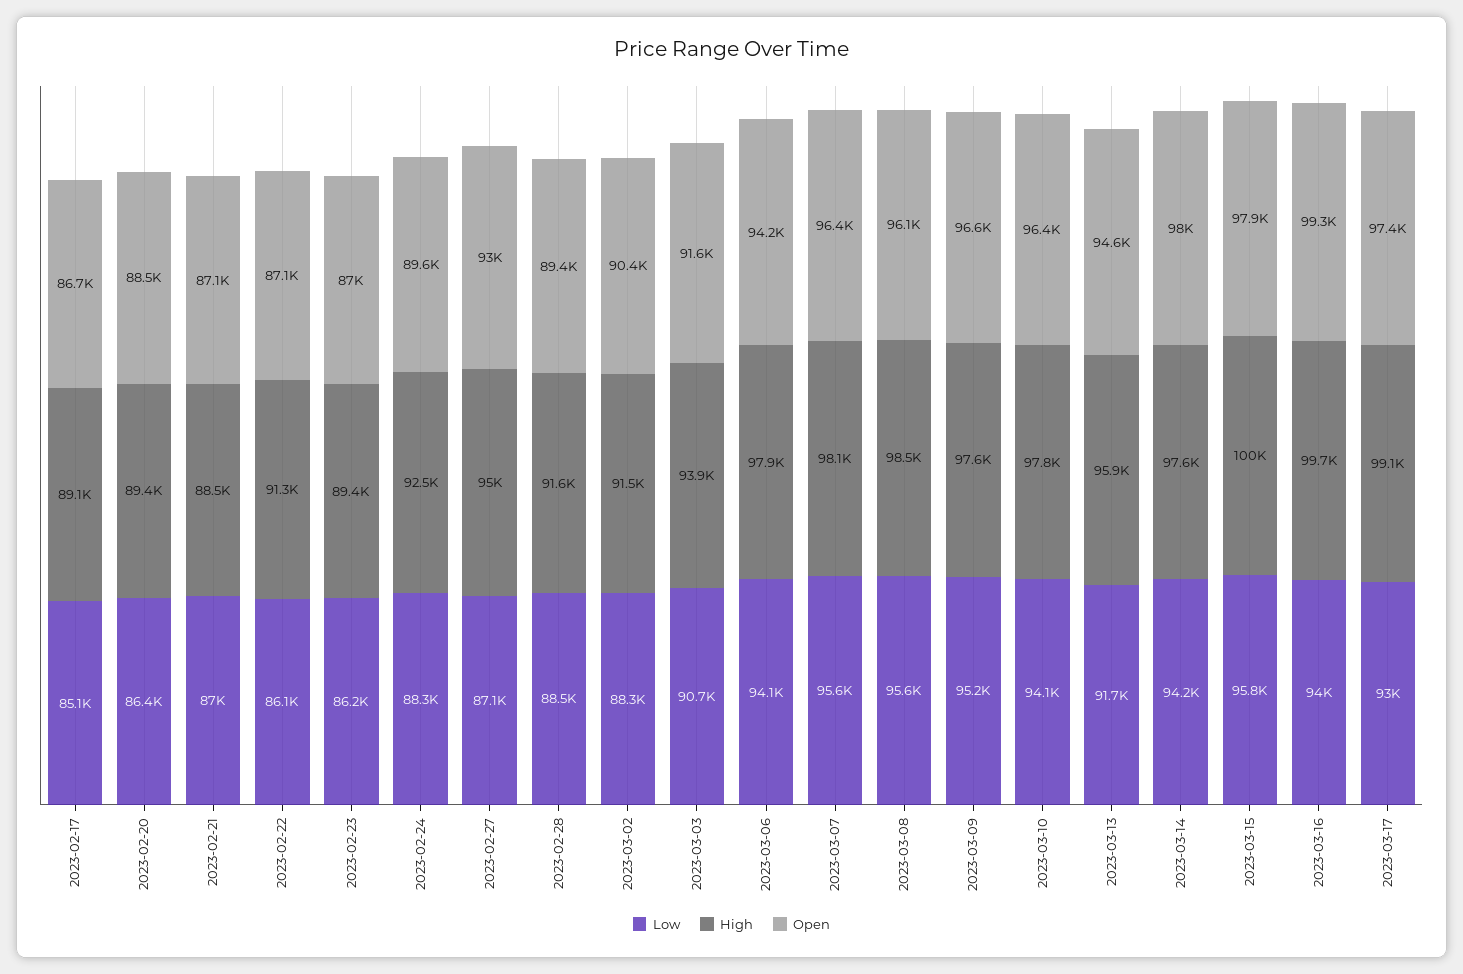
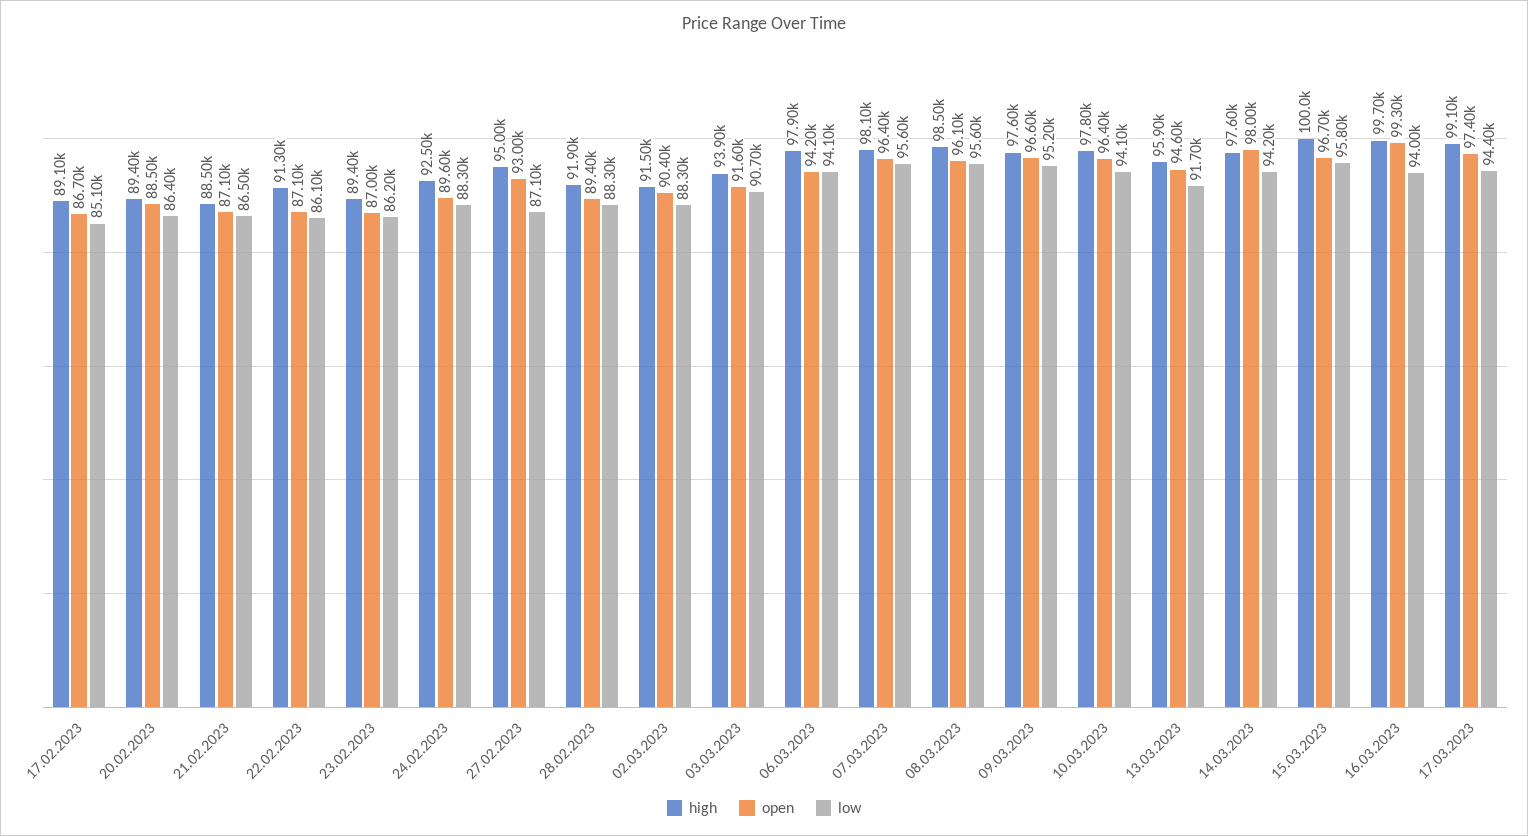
Low, 2023-02-21: 87000 -> 86500
Low, 2023-02-28: 88500 -> 88300
High, 2023-02-28: 91600 -> 91900
Open, 2023-03-15: 97900 -> 96700
Low, 2023-03-17: 93000 -> 94400

